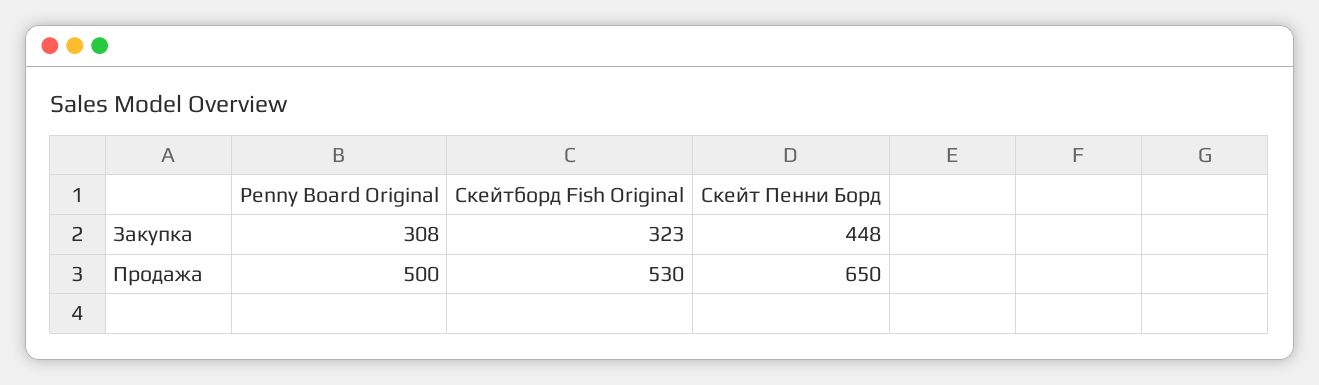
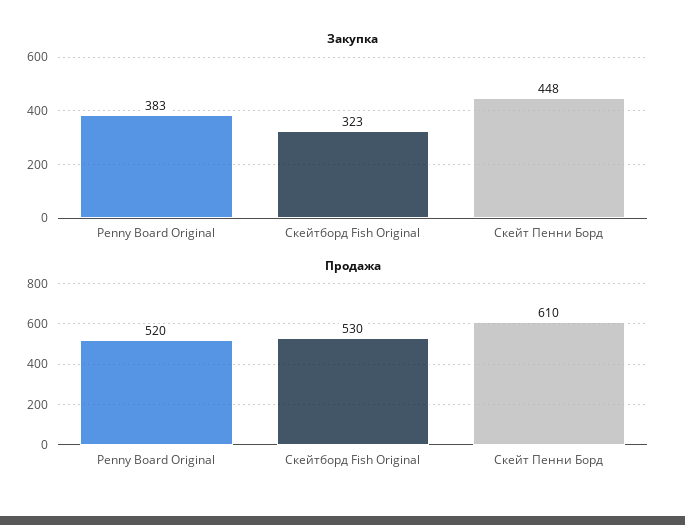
Закупка, Penny Board Original: 308 -> 383
Продажа, Penny Board Original: 500 -> 520
Продажа, Скейт Пенни Борд: 650 -> 610

